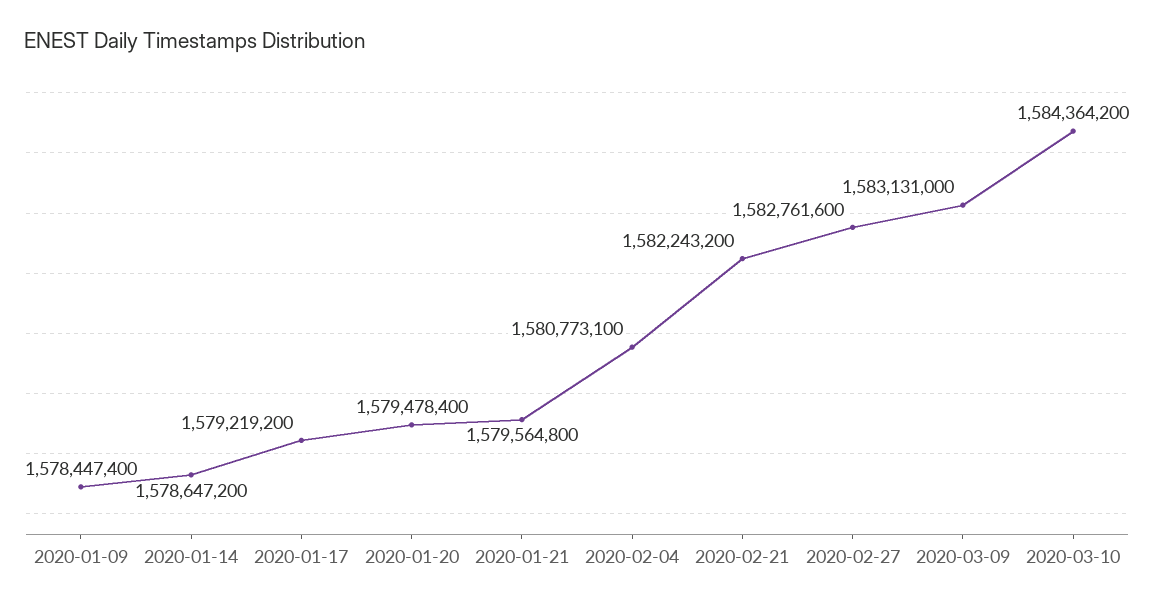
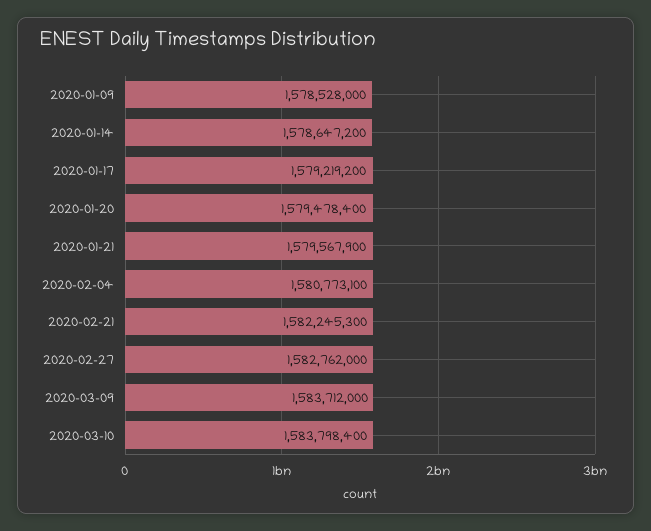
2020-01-09: 1578447400 -> 1578528000
2020-01-21: 1579564800 -> 1579567900
2020-02-21: 1582243200 -> 1582245300
2020-02-27: 1582761600 -> 1582762000
2020-03-09: 1583131000 -> 1583712000
2020-03-10: 1584364200 -> 1583798400

